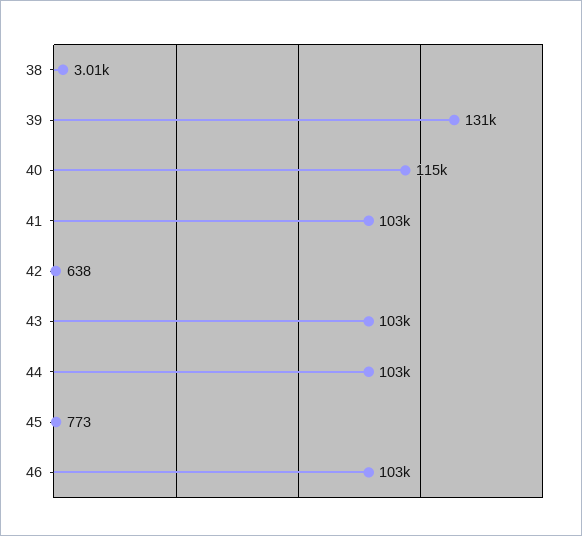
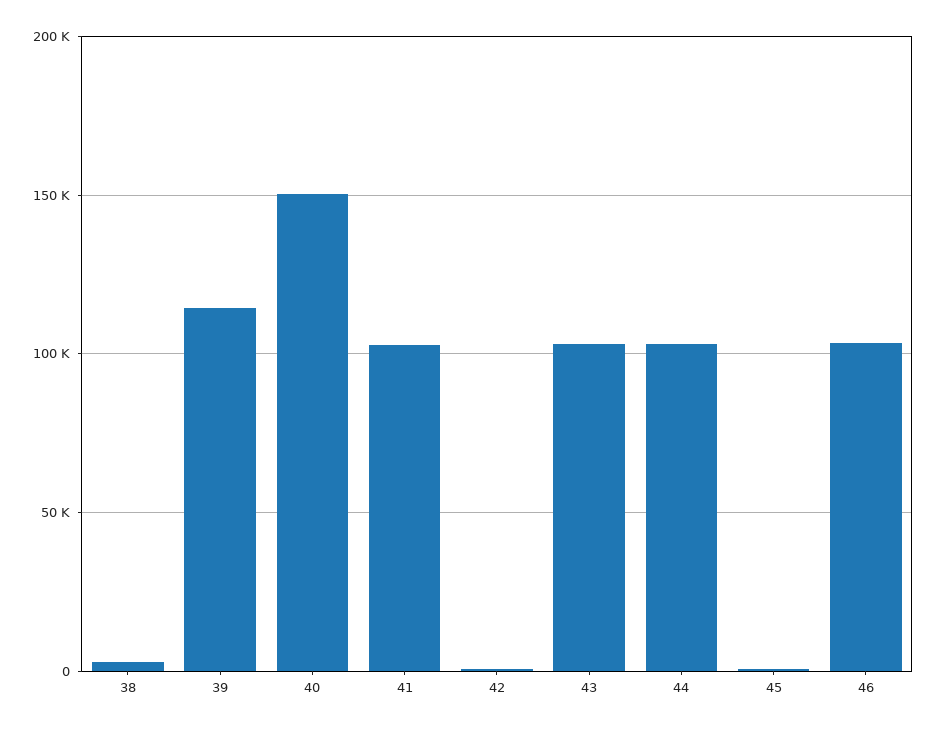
39: 131000 -> 115000
40: 115000 -> 150000

